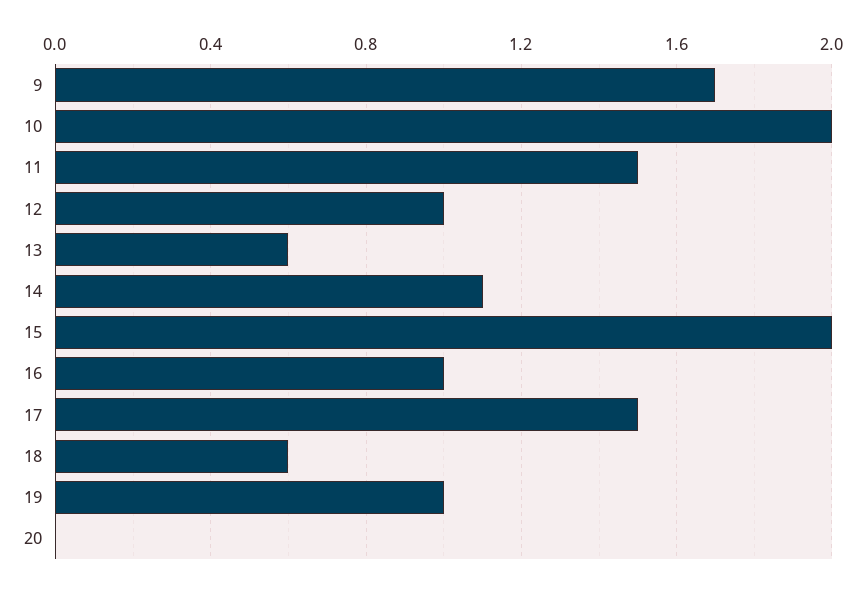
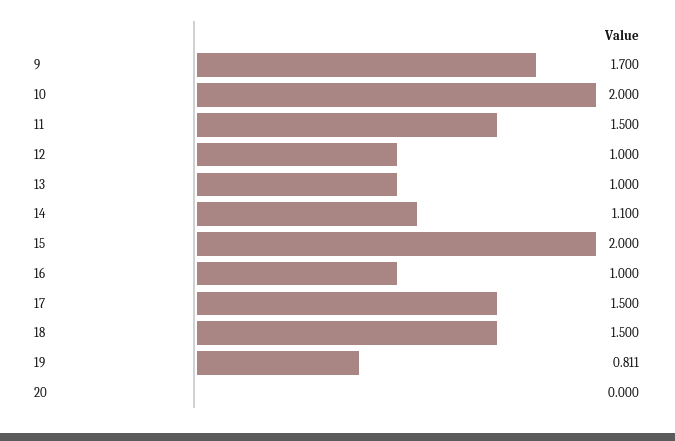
13: 0.6 -> 1
18: 0.6 -> 1.5
19: 1 -> 0.811

